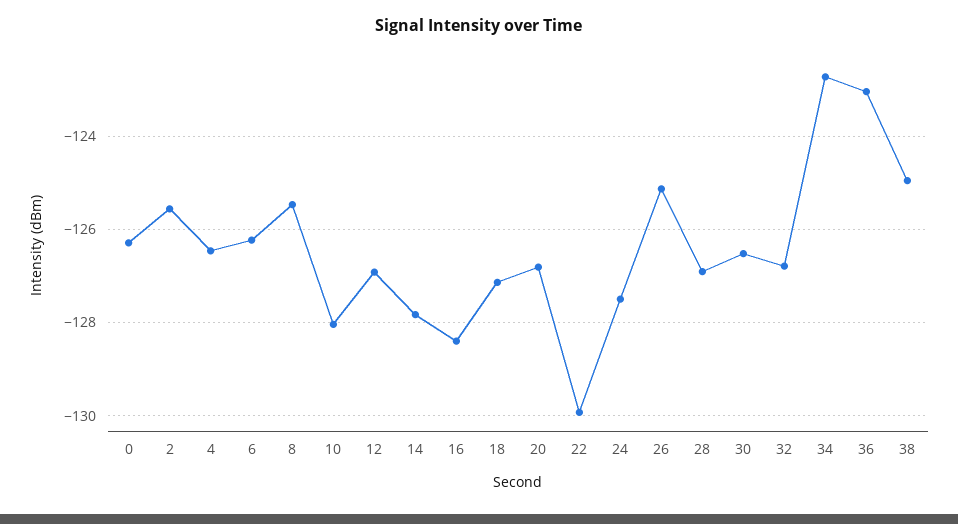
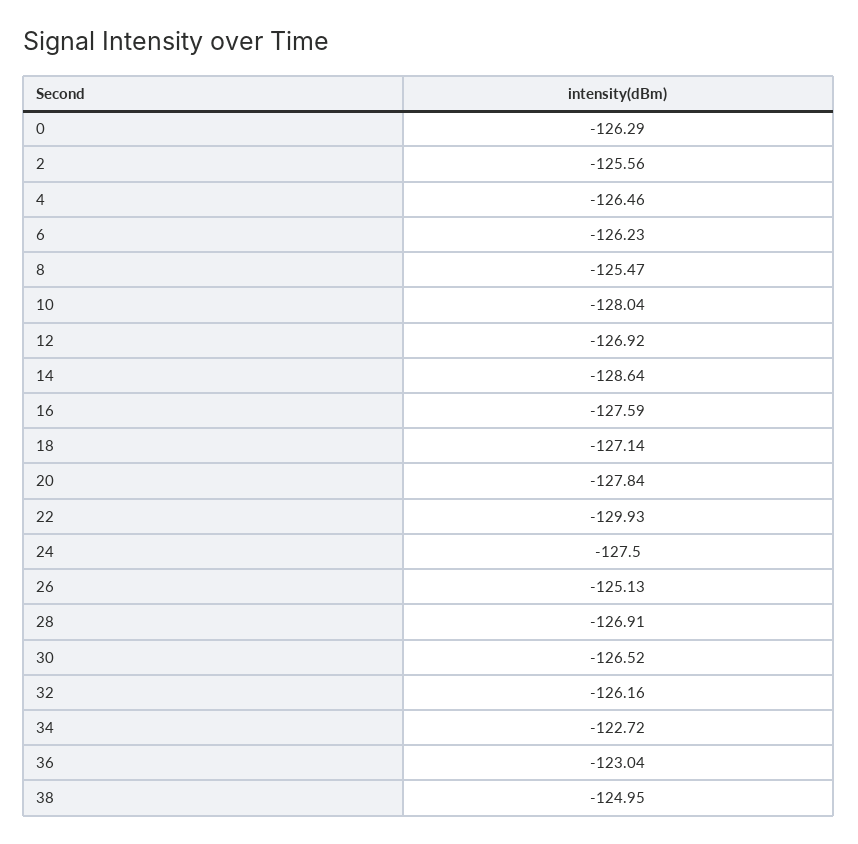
14: -127.8 -> -128.64
16: -128.4 -> -127.59
20: -126.8 -> -127.84
32: -126.8 -> -126.16

